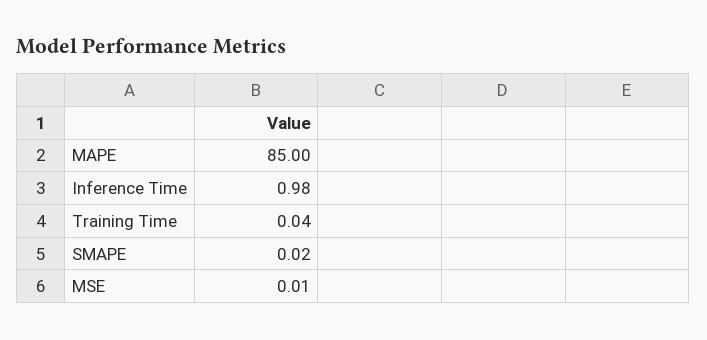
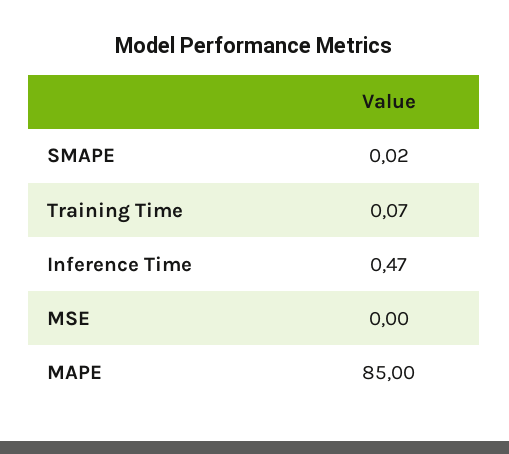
Inference Time: 0.98 -> 0.47
Training Time: 0.04 -> 0.07
MSE: 0.01 -> 0

